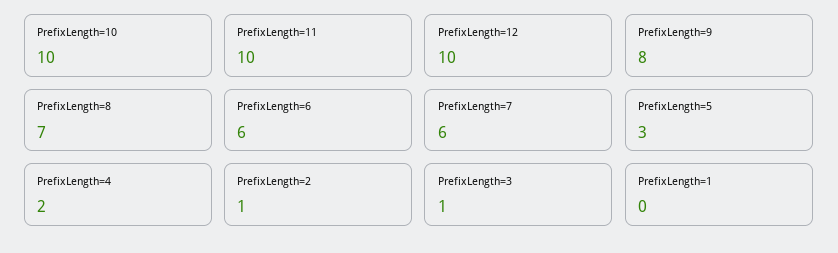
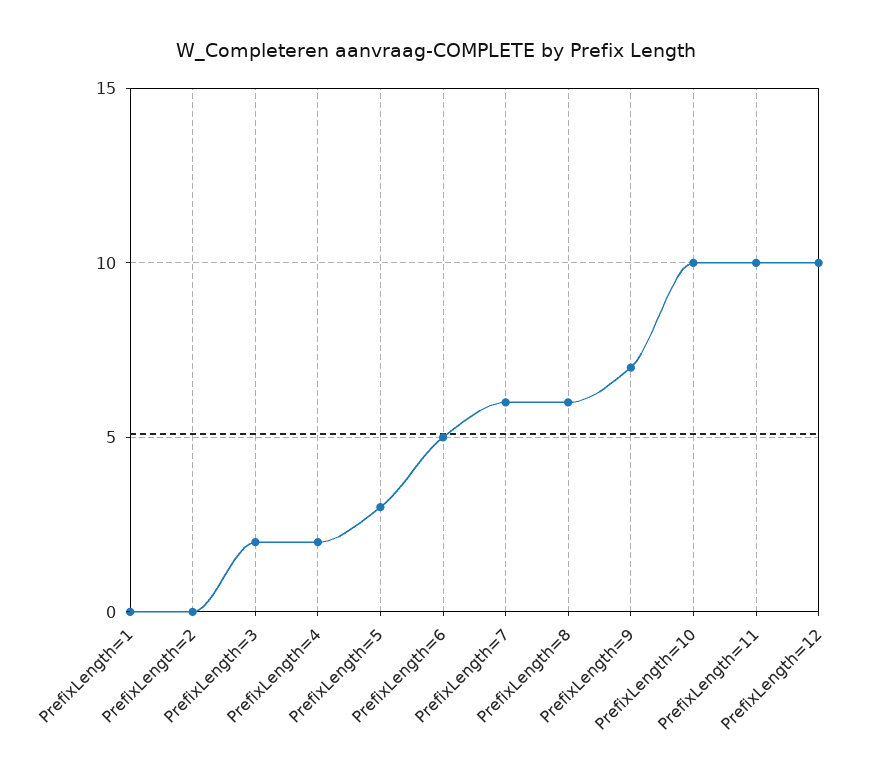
PrefixLength=9: 8 -> 7
PrefixLength=8: 7 -> 6
PrefixLength=6: 6 -> 5
PrefixLength=2: 1 -> 0
PrefixLength=3: 1 -> 2

